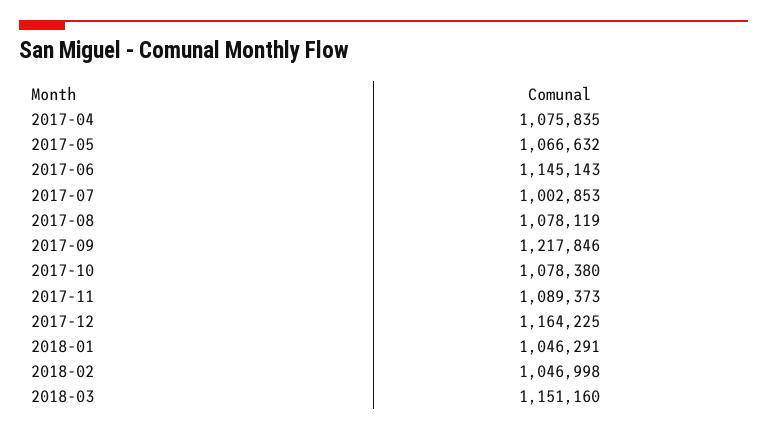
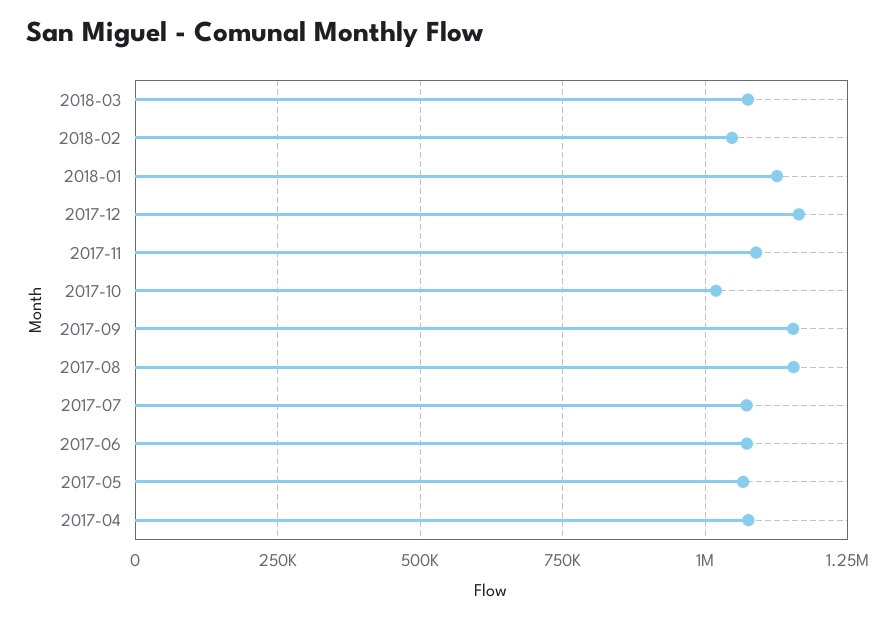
2017-06: 1145143 -> 1075000
2017-07: 1002853 -> 1075000
2017-08: 1078119 -> 1150000
2017-09: 1217846 -> 1150000
2017-10: 1078380 -> 1025000
2018-01: 1046291 -> 1125000
2018-03: 1151160 -> 1075000

